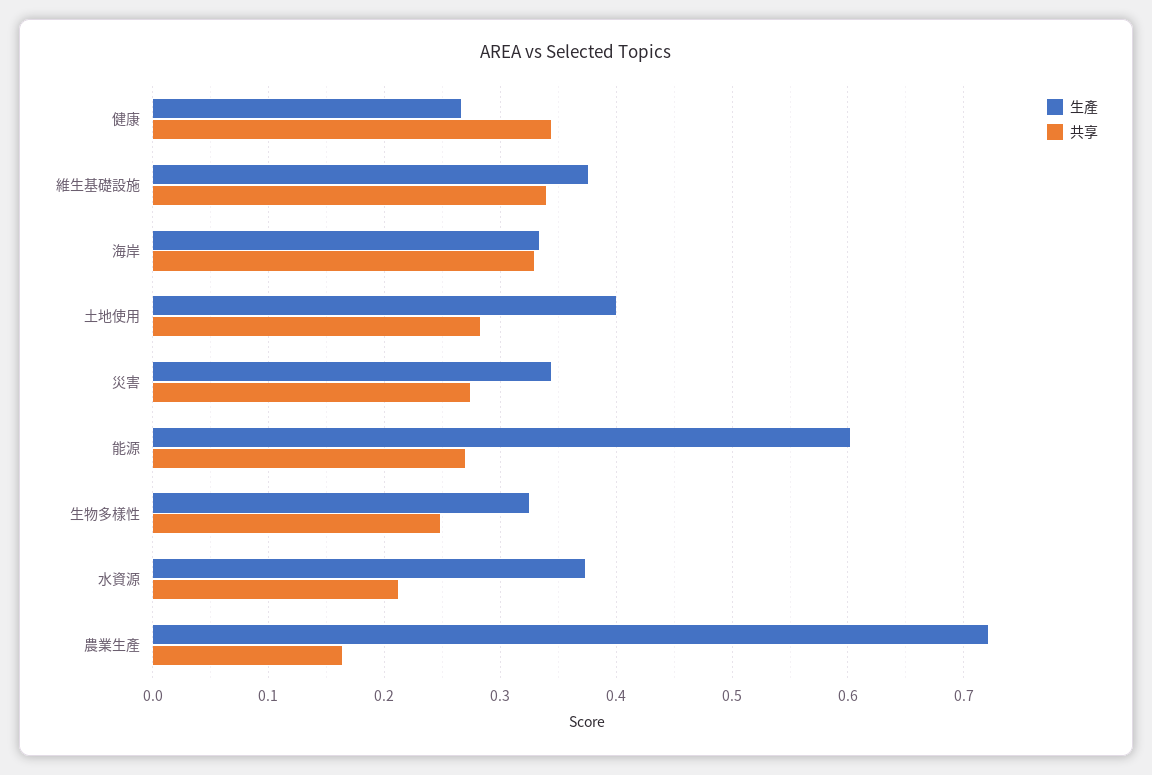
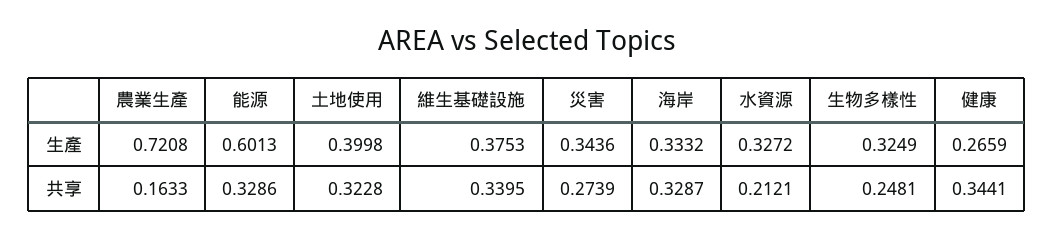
共享, 土地使用: 0.28 -> 0.3228
共享, 能源: 0.27 -> 0.3286
生產, 水資源: 0.37 -> 0.3272

